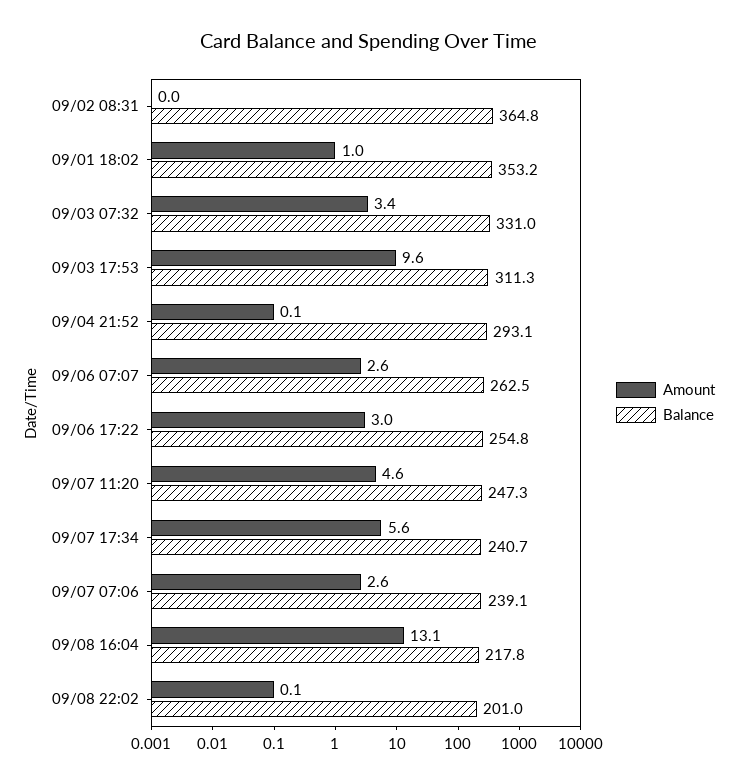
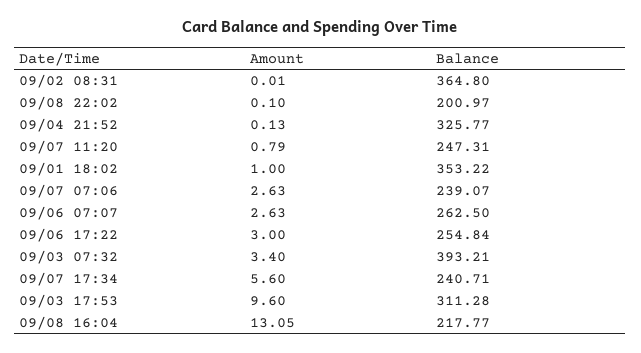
Balance, 09/03 07:32: 331 -> 393.21
Balance, 09/04 21:52: 293.1 -> 325.77
Amount, 09/07 11:20: 4.6 -> 0.79

